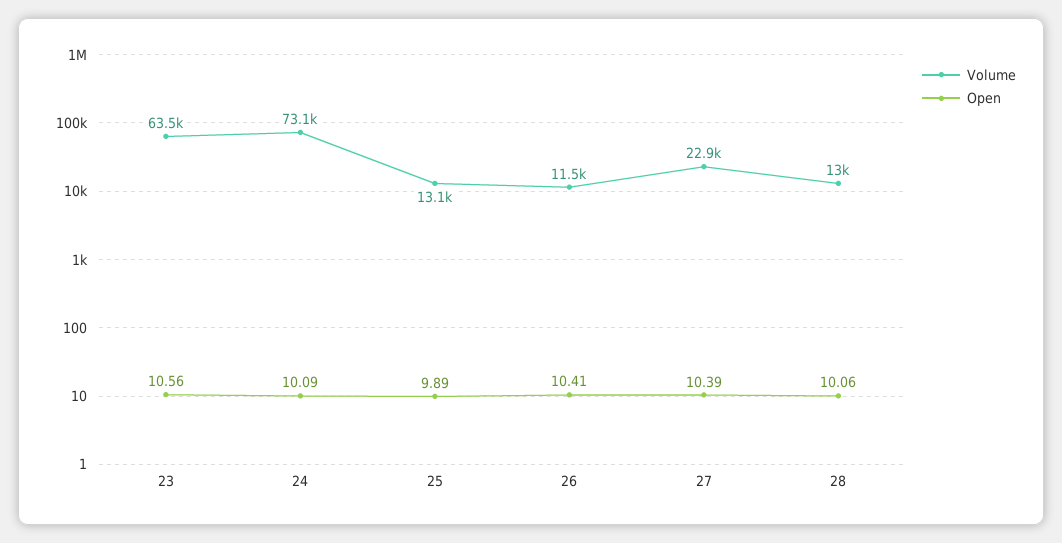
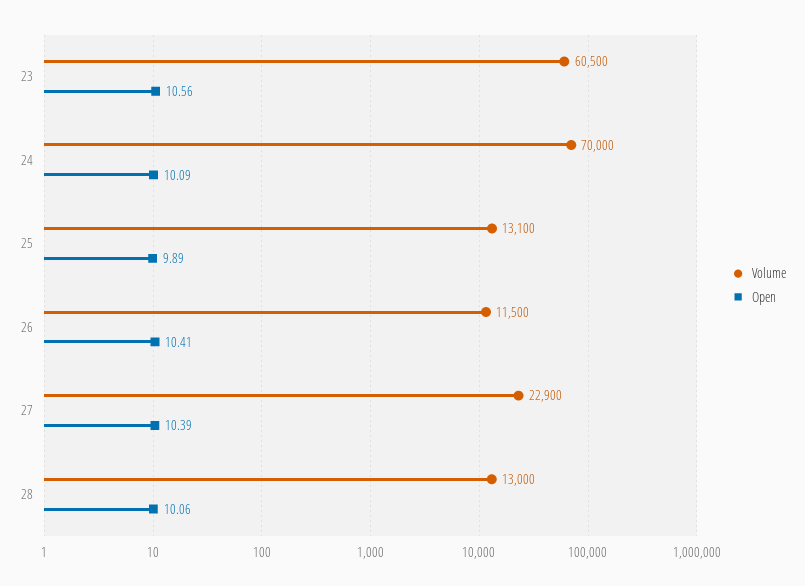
Volume, 23: 63500 -> 60500
Volume, 24: 73100 -> 70000

